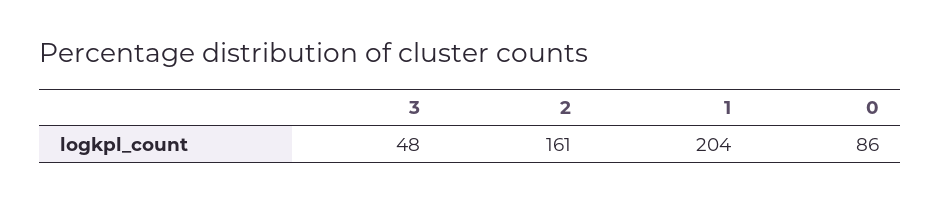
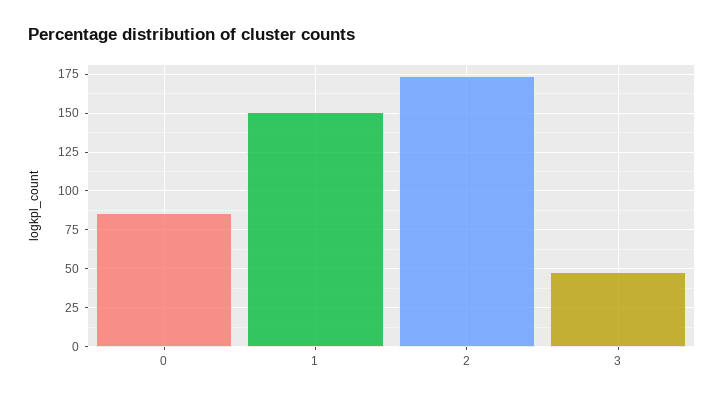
2: 161 -> 175
1: 204 -> 150

